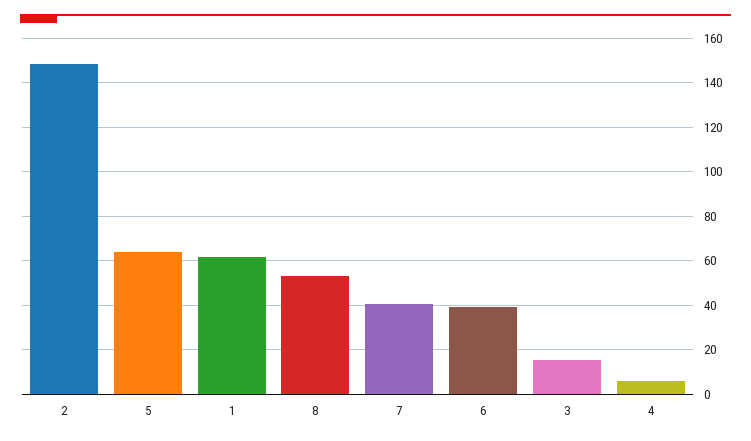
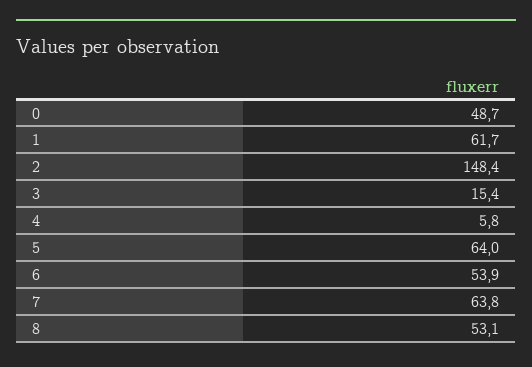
7: 40 -> 63.8
6: 40 -> 53.9
0: none -> 48.7

